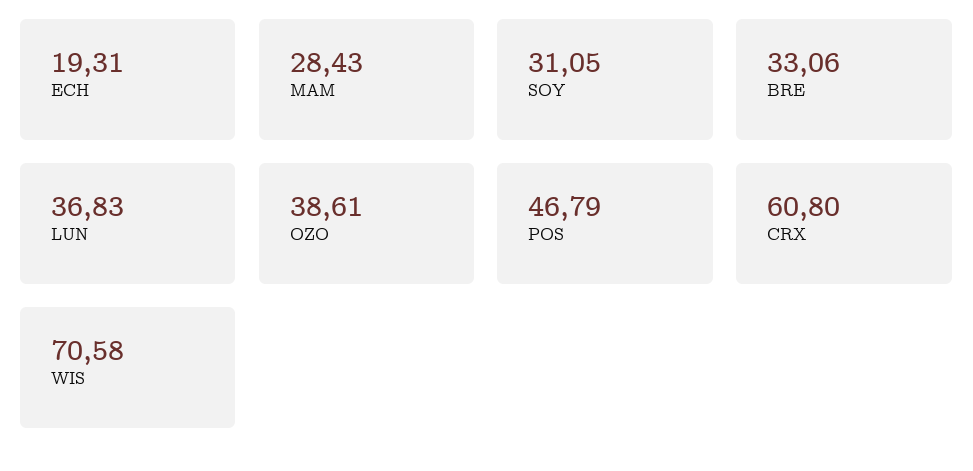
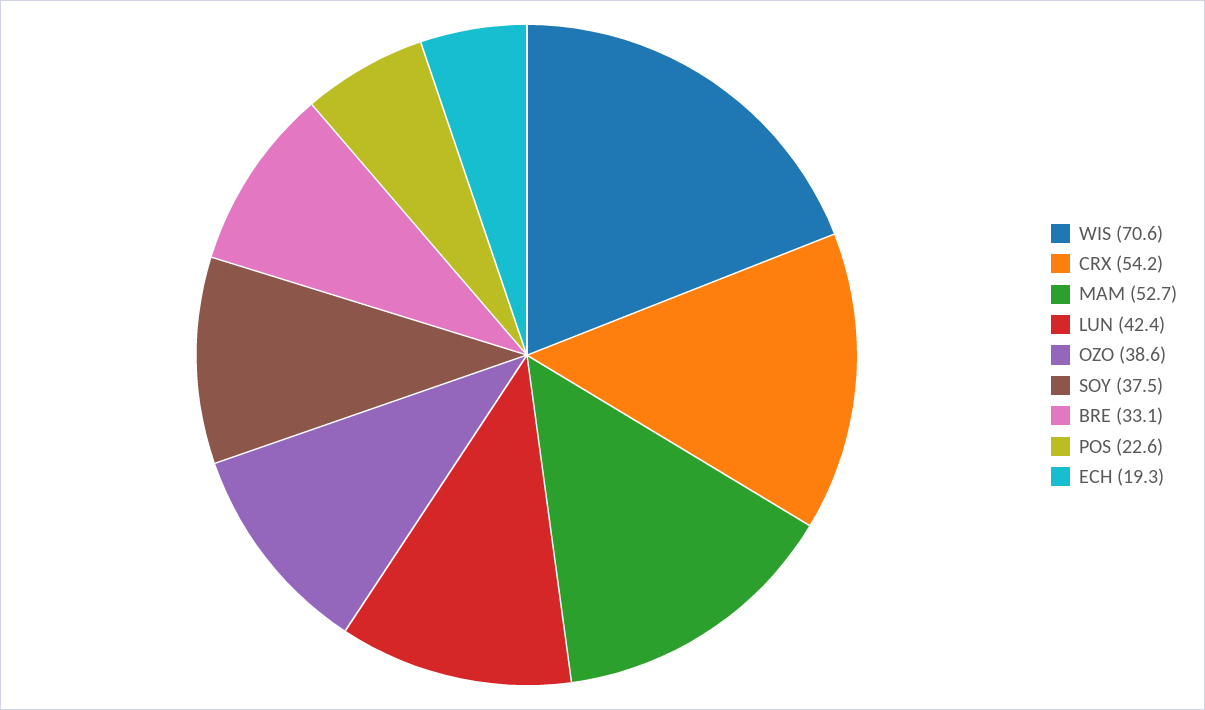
MAM: 28.43 -> 52.7
SOY: 31.05 -> 37.5
LUN: 36.83 -> 42.4
POS: 46.79 -> 22.6
CRX: 60.8 -> 54.2

